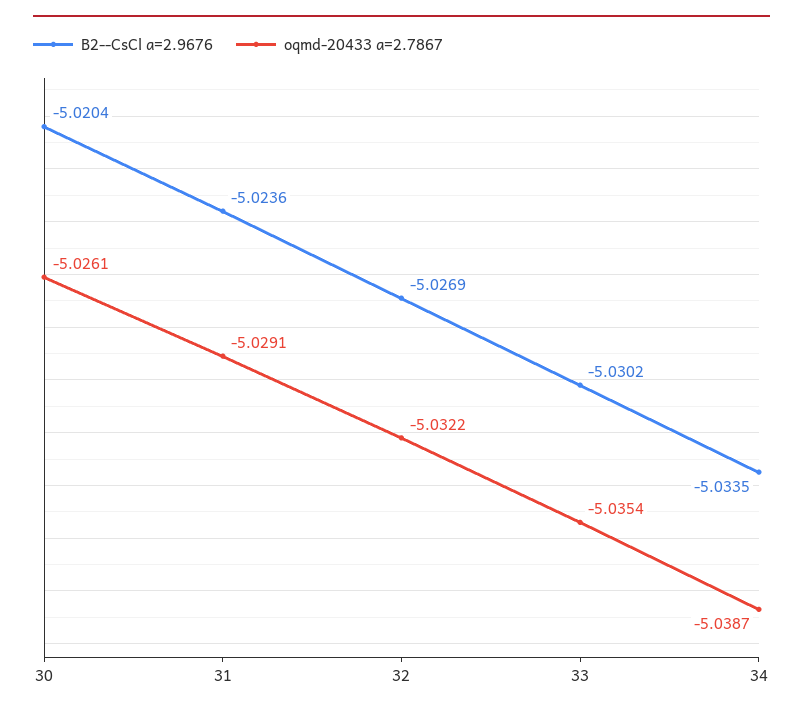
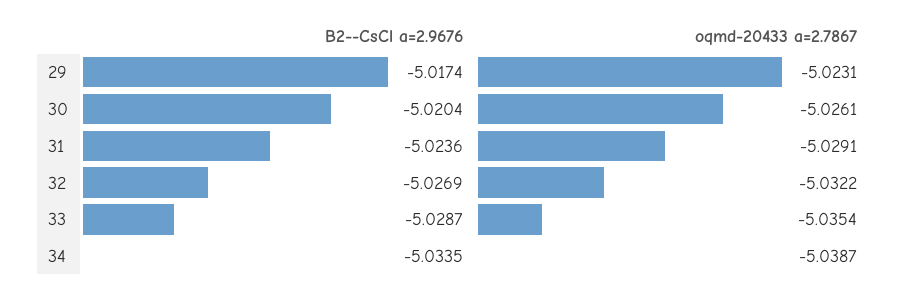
B2--CsCl a=2.9676, 33: -5.0302 -> -5.0287
B2--CsCl a=2.9676, 29: none -> -5.0174
oqmd-20433 a=2.7867, 29: none -> -5.0231

